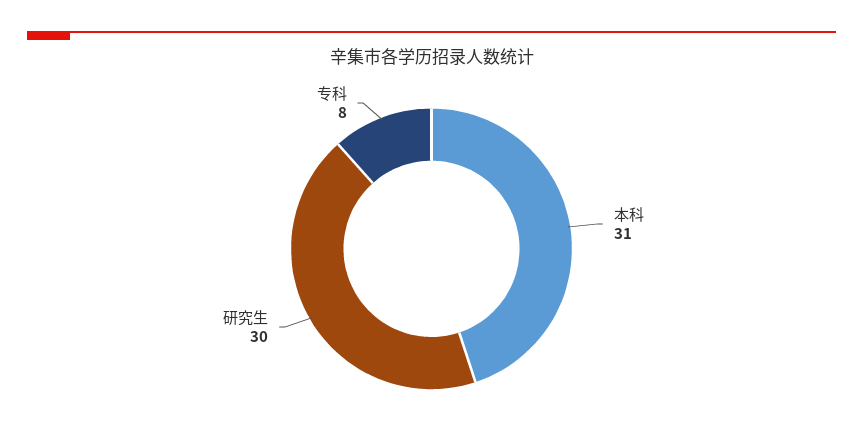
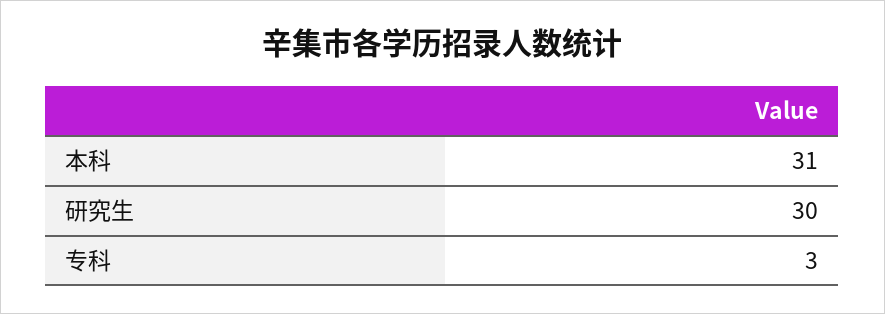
专科: 8 -> 3

